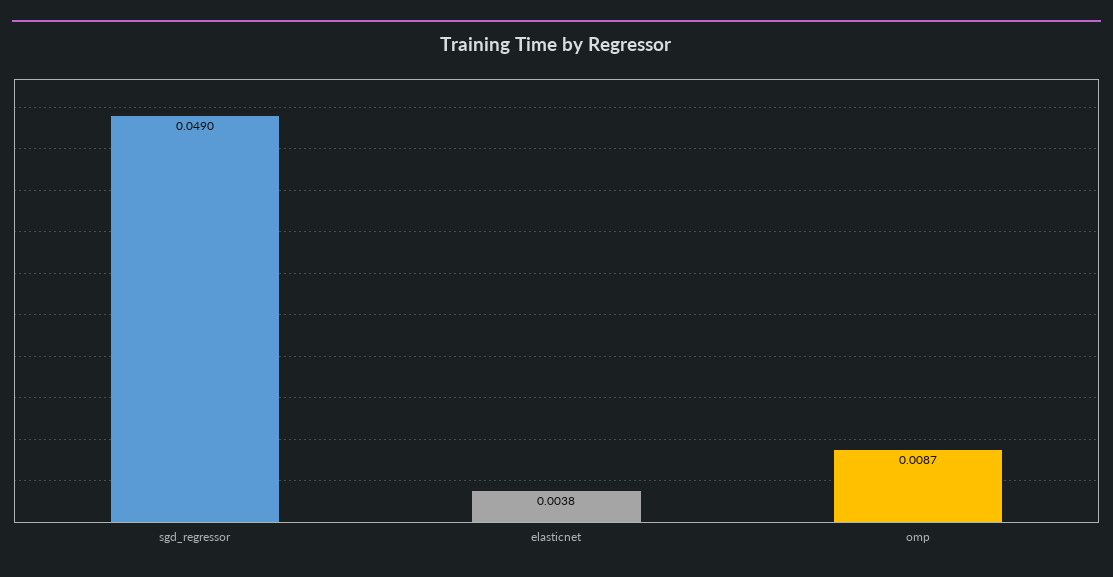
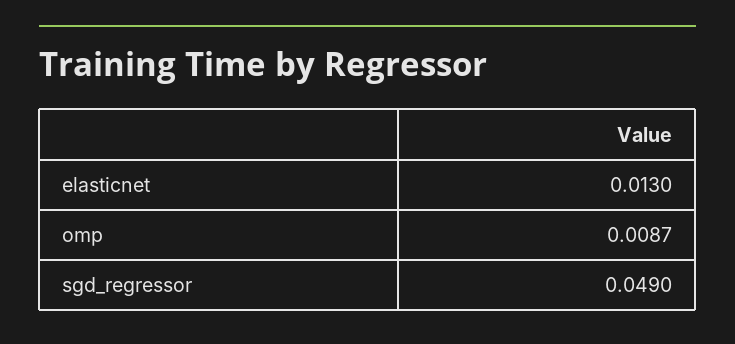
elasticnet: 0.0038 -> 0.013

